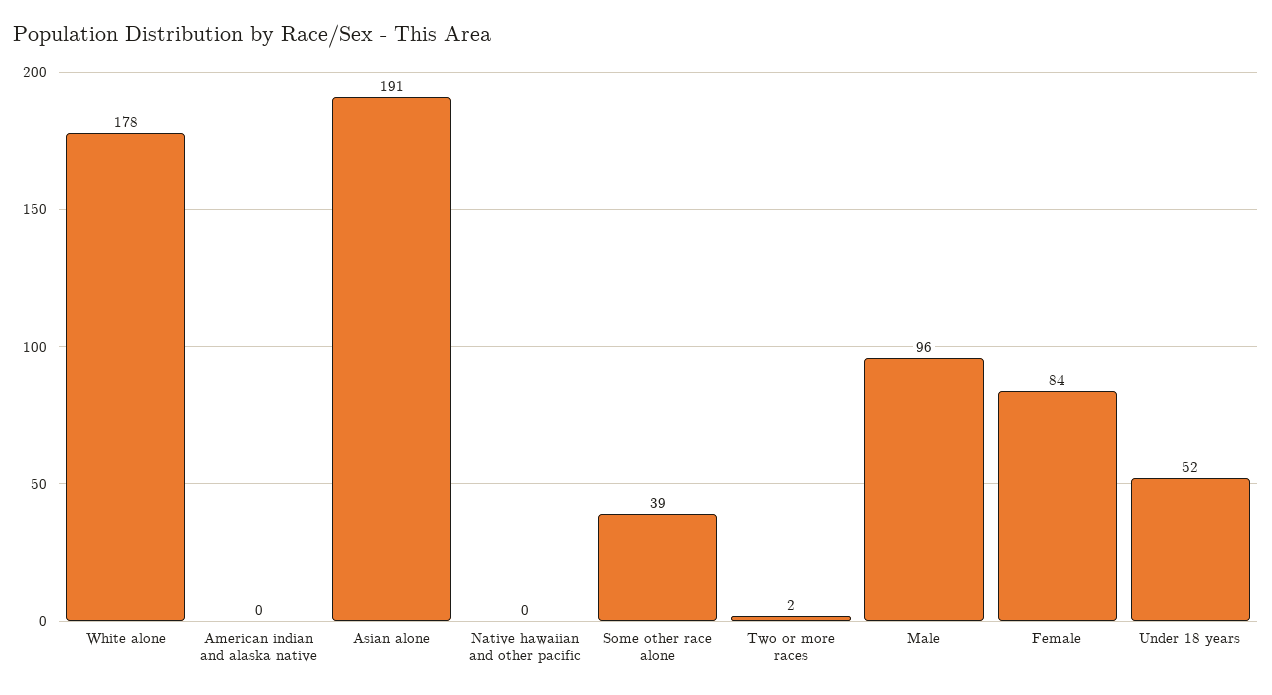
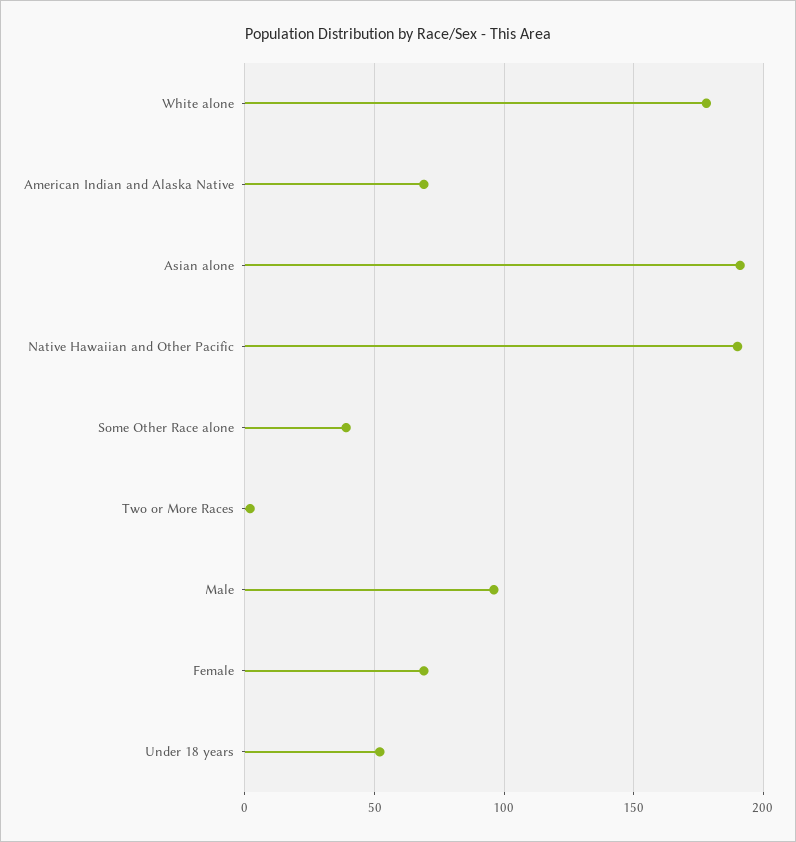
American indian and alaska native: 0 -> 70
Native hawaiian and other pacific: 0 -> 190
Female: 84 -> 70

